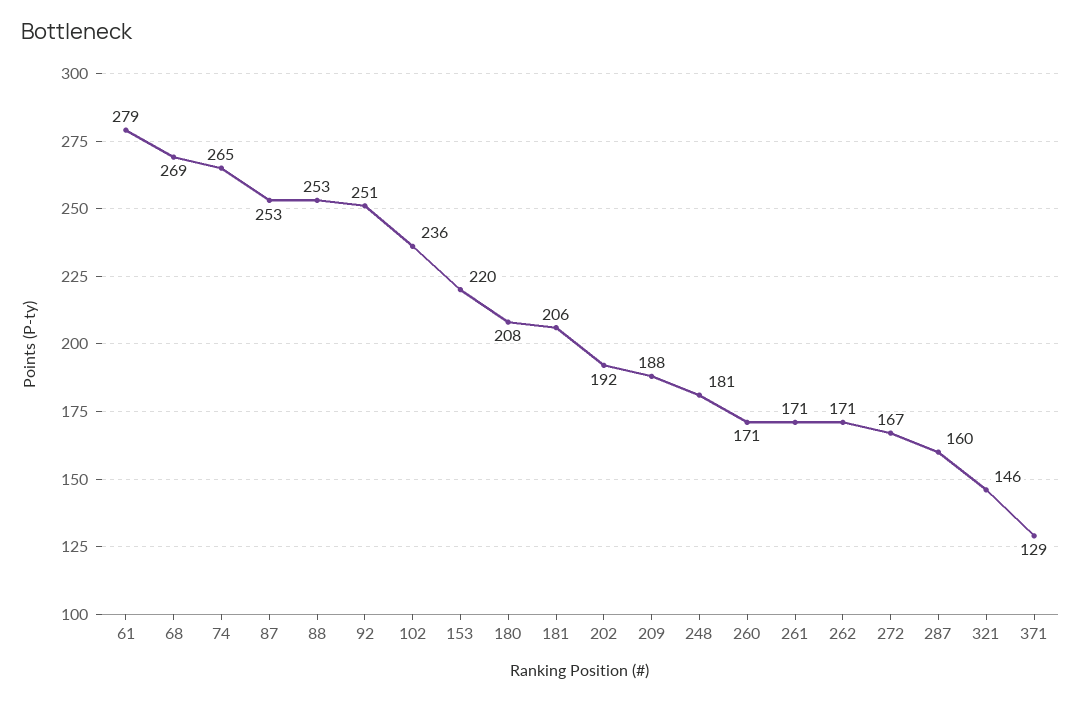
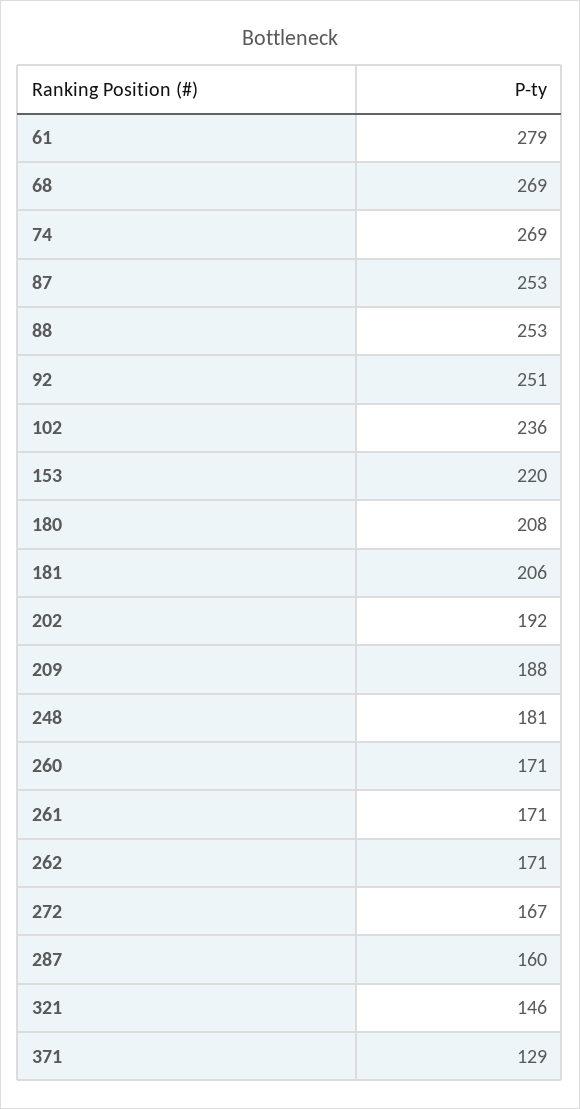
74: 265 -> 269

